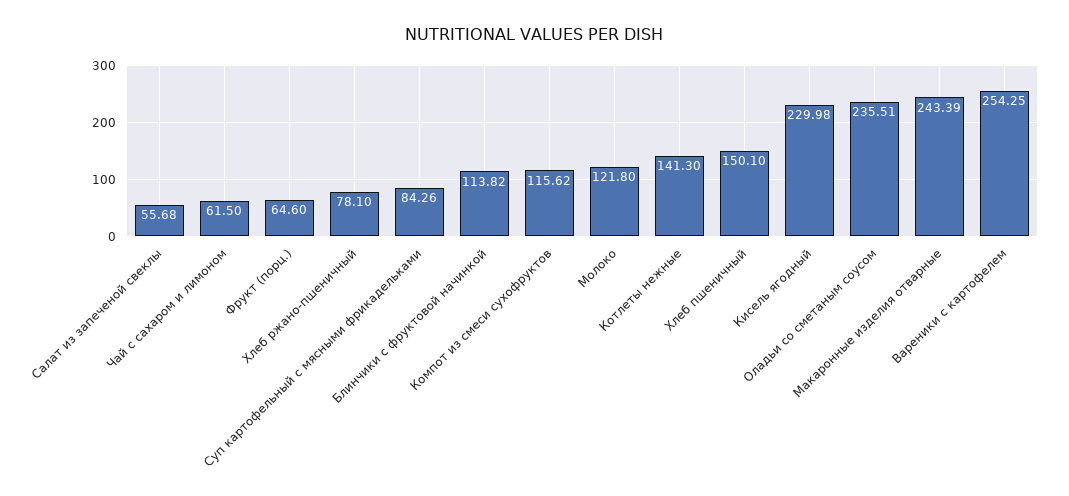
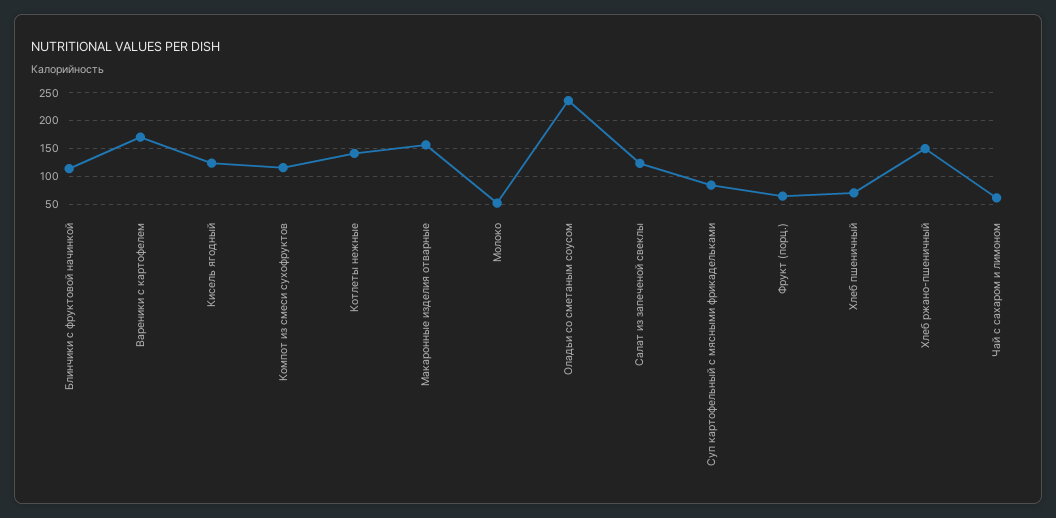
Салат из запеченой свеклы: 55.68 -> 125
Хлеб ржано-пшеничный: 78.1 -> 150
Молоко: 121.8 -> 50
Хлеб пшеничный: 150.1 -> 75
Кисель ягодный: 229.98 -> 125
Макаронные изделия отварные: 243.39 -> 150
Вареники с картофелем: 254.25 -> 175

